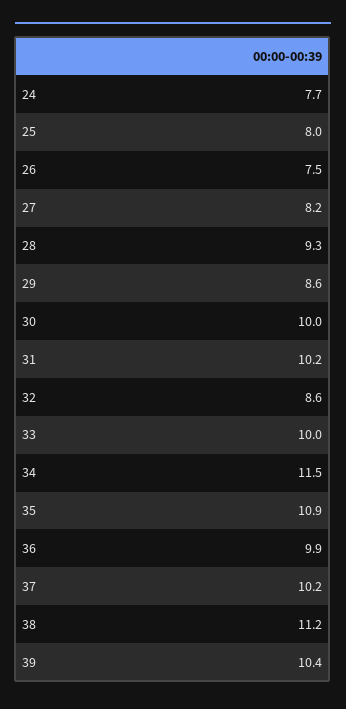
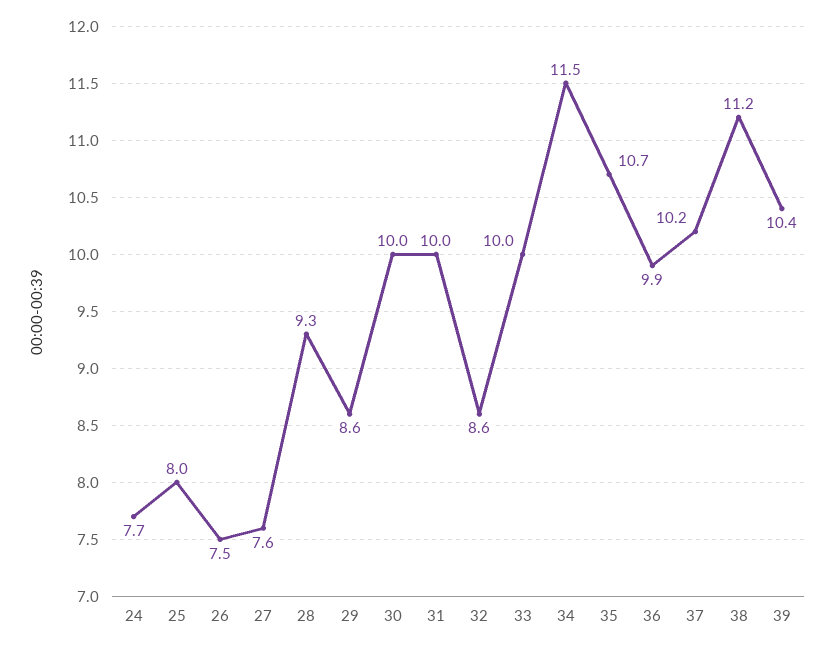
27: 8.2 -> 7.6
31: 10.2 -> 10
35: 10.9 -> 10.7

